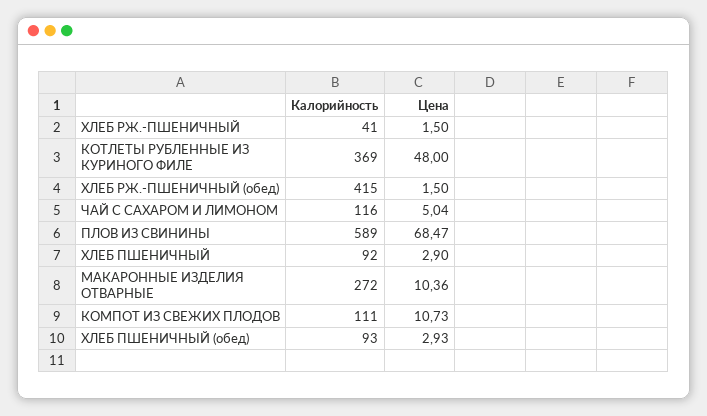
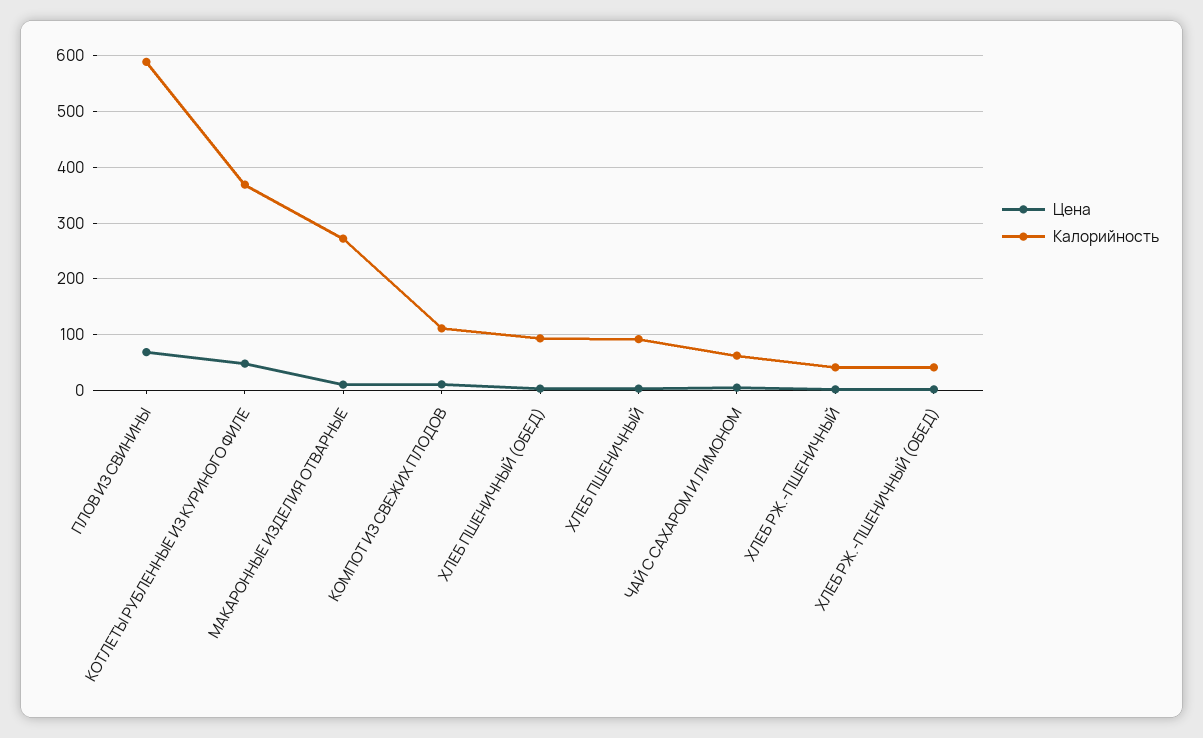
Калорийность, ХЛЕБ РЖ.-ПШЕНИЧНЫЙ (обед): 415 -> 40
Калорийность, ЧАЙ С САХАРОМ И ЛИМОНОМ: 116 -> 60

